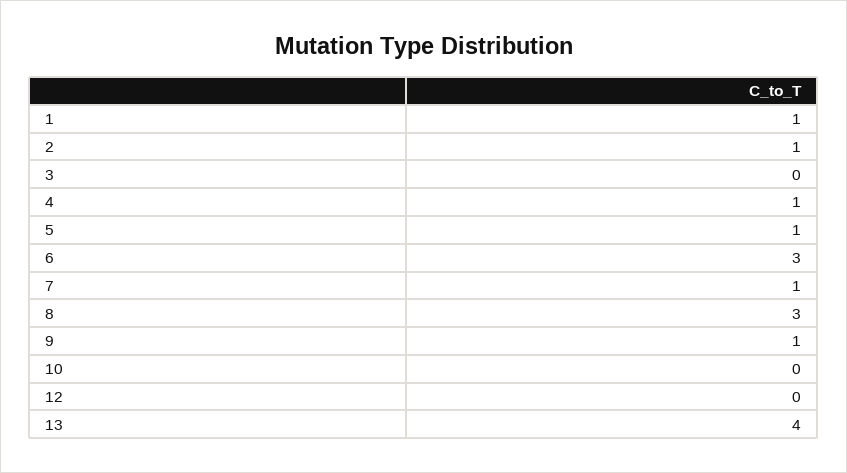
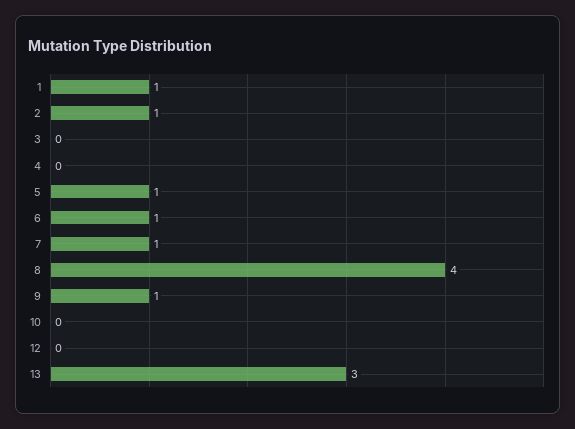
4: 1 -> 0
6: 3 -> 1
8: 3 -> 4
13: 4 -> 3

